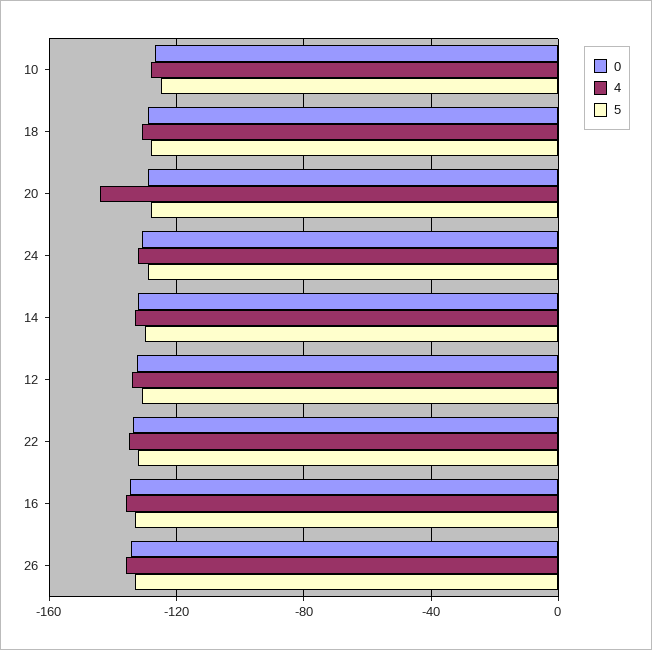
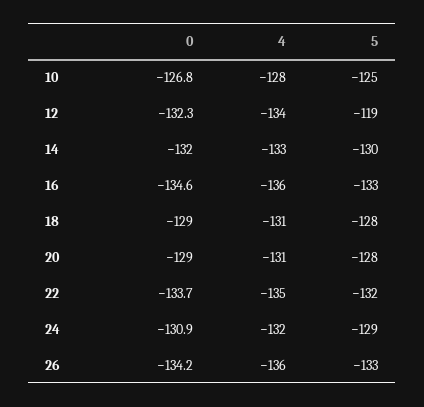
4, 20: -145 -> -131
5, 12: -130 -> -119

